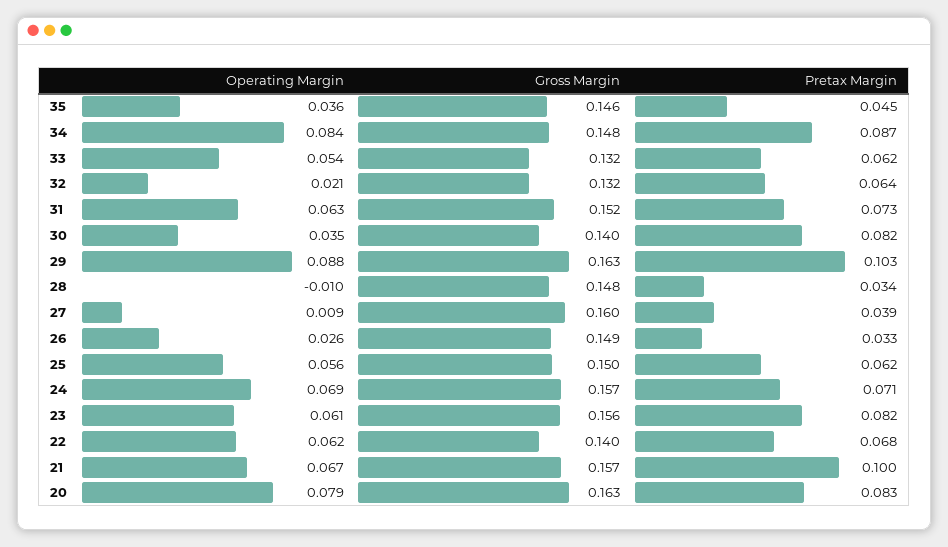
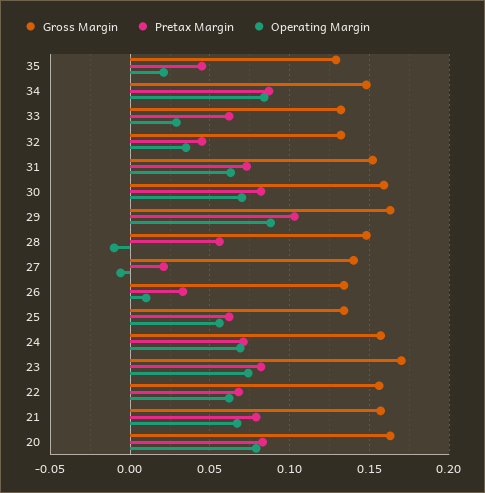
Operating Margin, 35: 0.036 -> 0.02
Gross Margin, 35: 0.146 -> 0.13
Operating Margin, 33: 0.054 -> 0.03
Operating Margin, 32: 0.021 -> 0.035
Pretax Margin, 32: 0.064 -> 0.045
Operating Margin, 30: 0.035 -> 0.07
Gross Margin, 30: 0.14 -> 0.16
Pretax Margin, 28: 0.034 -> 0.055
Operating Margin, 27: 0.009 -> -0.005
Gross Margin, 27: 0.16 -> 0.14
Pretax Margin, 27: 0.039 -> 0.02
Operating Margin, 26: 0.026 -> 0.01
Gross Margin, 26: 0.149 -> 0.135
Gross Margin, 25: 0.15 -> 0.135
Operating Margin, 23: 0.061 -> 0.075
Gross Margin, 23: 0.156 -> 0.17
Gross Margin, 22: 0.14 -> 0.155
Pretax Margin, 21: 0.1 -> 0.08

